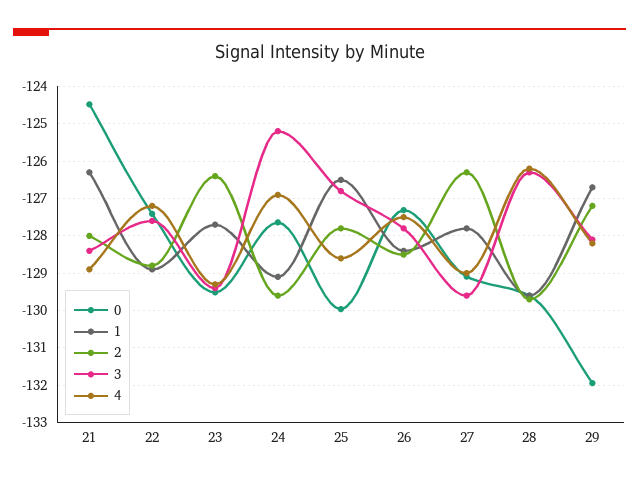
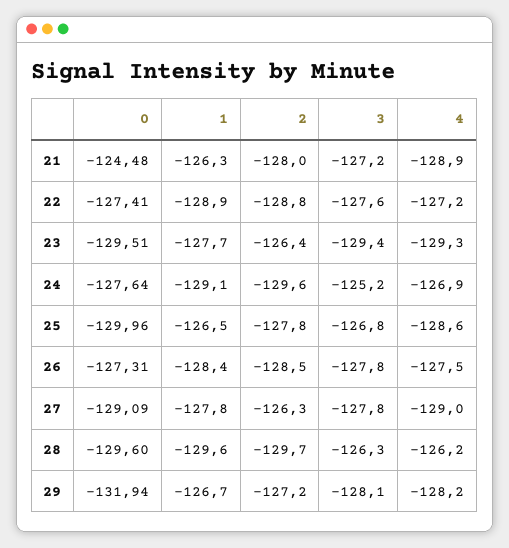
3, 21: -128.4 -> -127.2
3, 27: -129.6 -> -127.8

